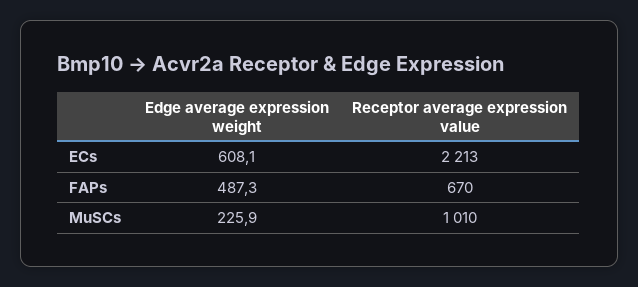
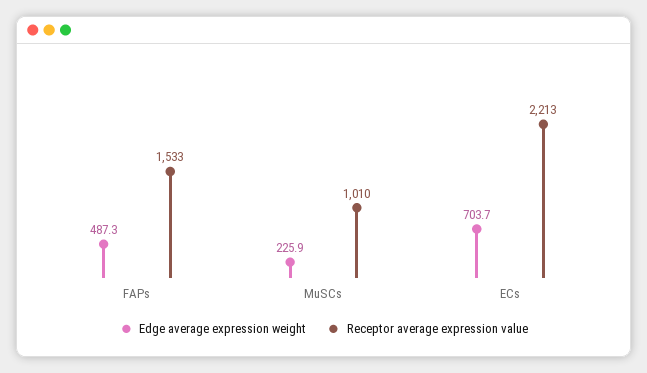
Edge average expression weight, ECs: 608.1 -> 703.7
Receptor average expression value, FAPs: 670 -> 1533

